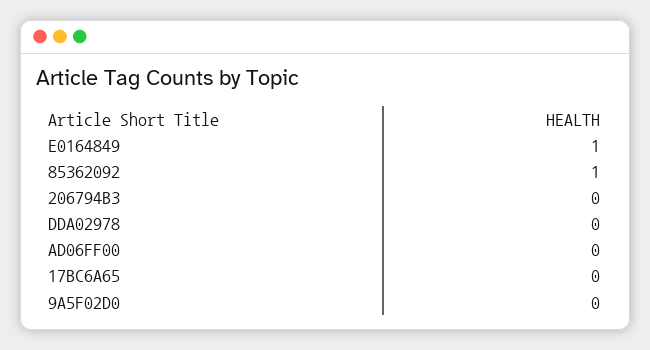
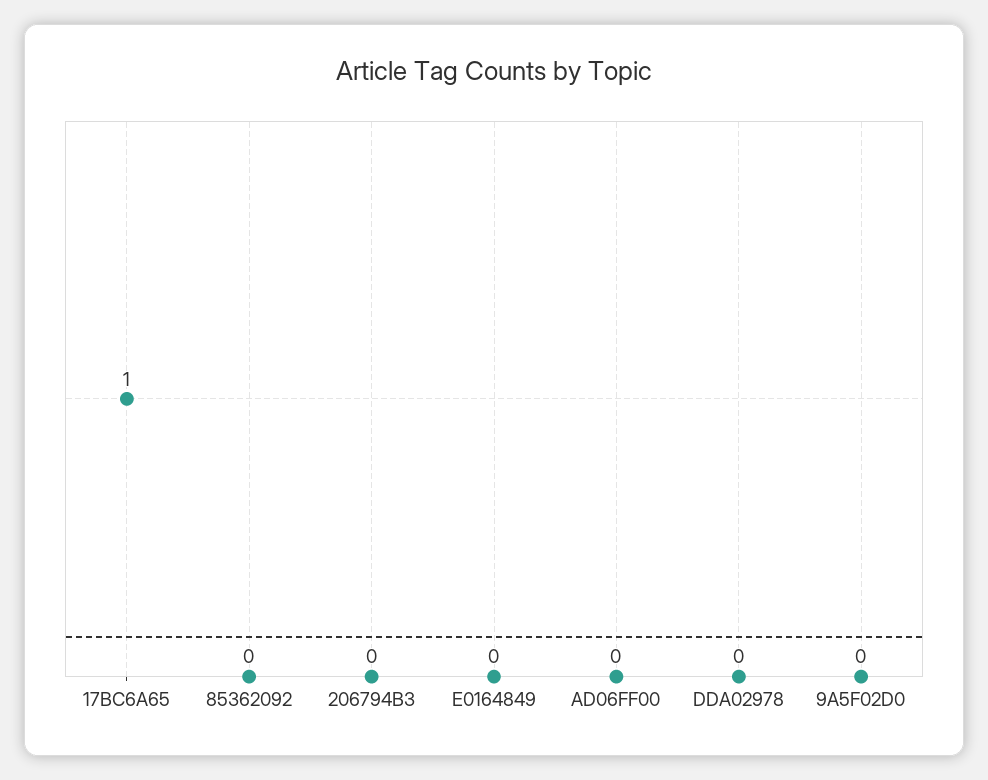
E0164849: 1 -> 0
85362092: 1 -> 0
17BC6A65: 0 -> 1

